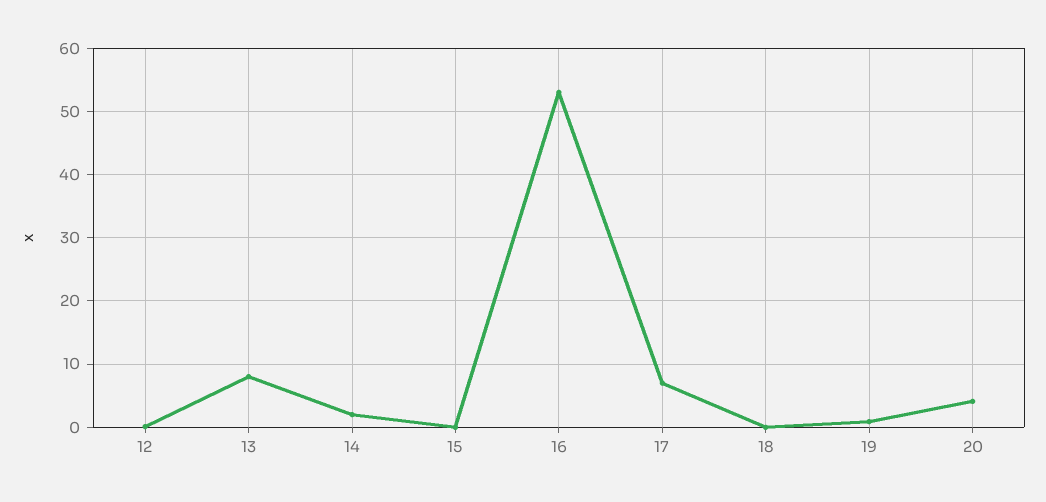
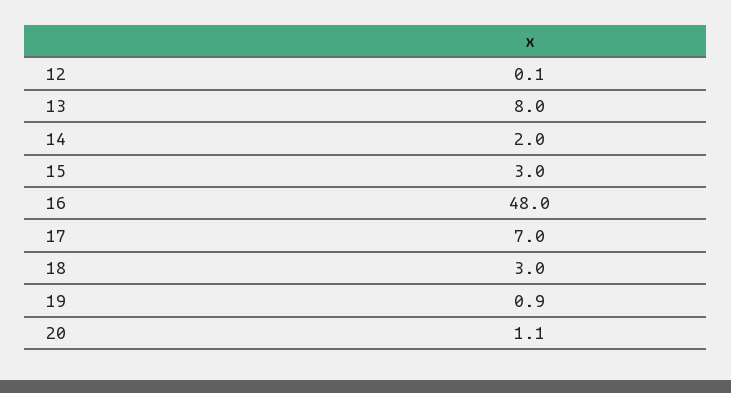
15: 0 -> 3
16: 53 -> 48
18: 0 -> 3
20: 4 -> 1.1

